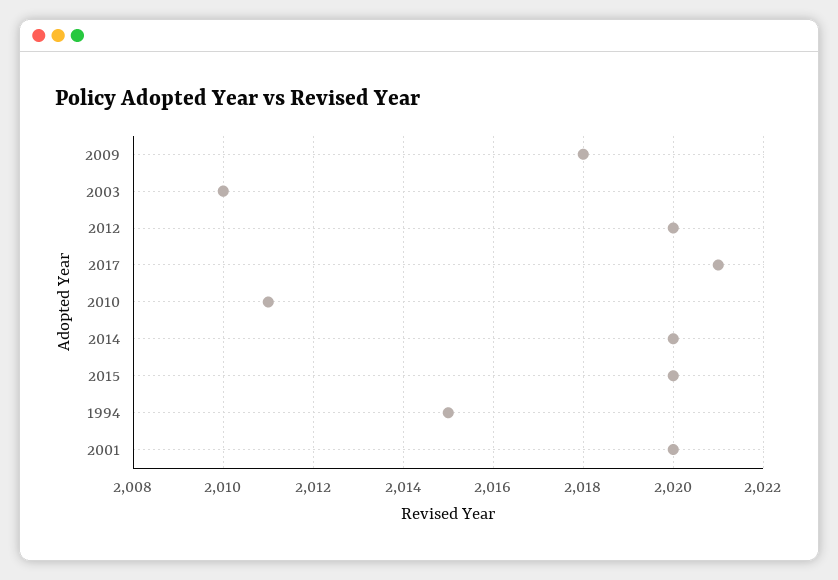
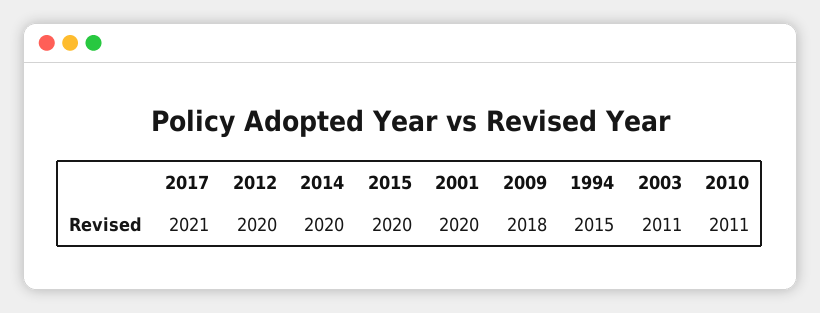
2003: 2010 -> 2011

